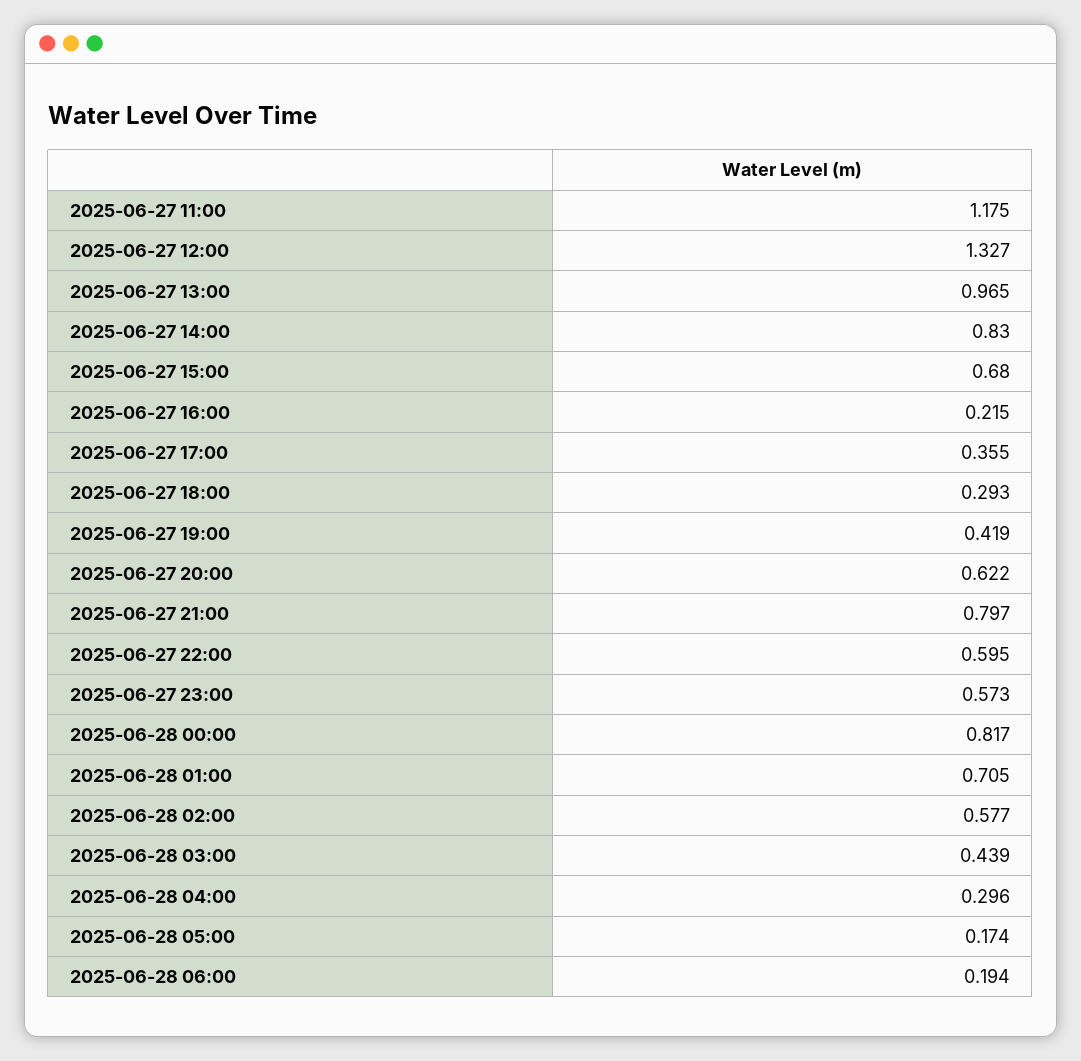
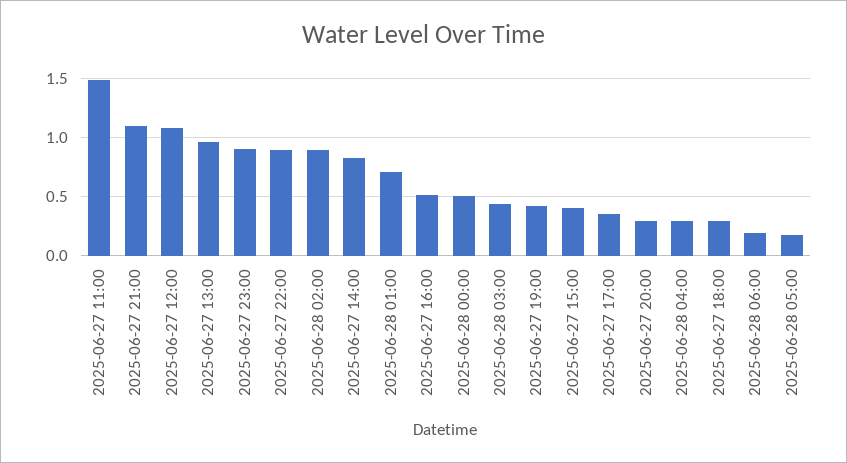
2025-06-27 11:00: 1.175 -> 1.5
2025-06-27 12:00: 1.327 -> 1.1
2025-06-27 15:00: 0.68 -> 0.4
2025-06-27 16:00: 0.215 -> 0.5
2025-06-27 20:00: 0.622 -> 0.3
2025-06-27 21:00: 0.797 -> 1.1
2025-06-27 22:00: 0.595 -> 0.9
2025-06-27 23:00: 0.573 -> 0.9
2025-06-28 00:00: 0.817 -> 0.5
2025-06-28 02:00: 0.577 -> 0.9

